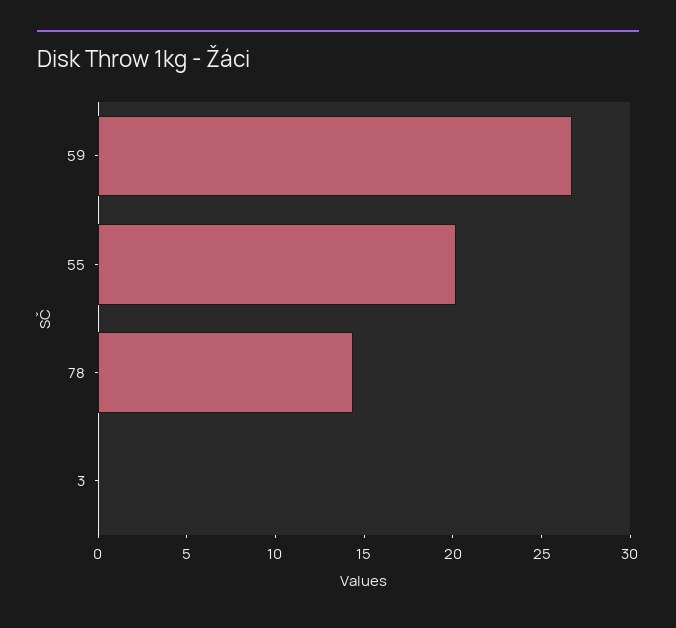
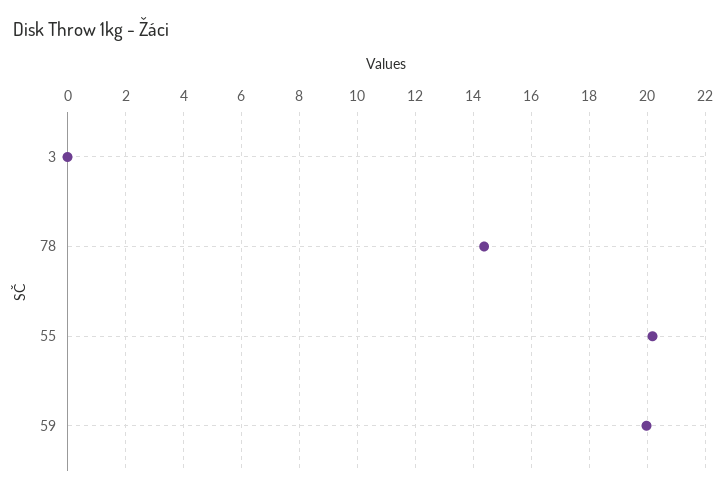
59: 27 -> 20

